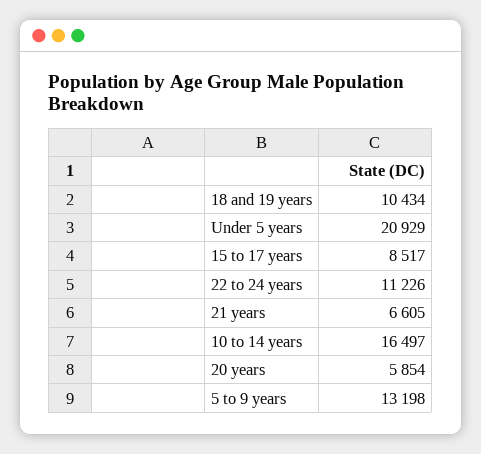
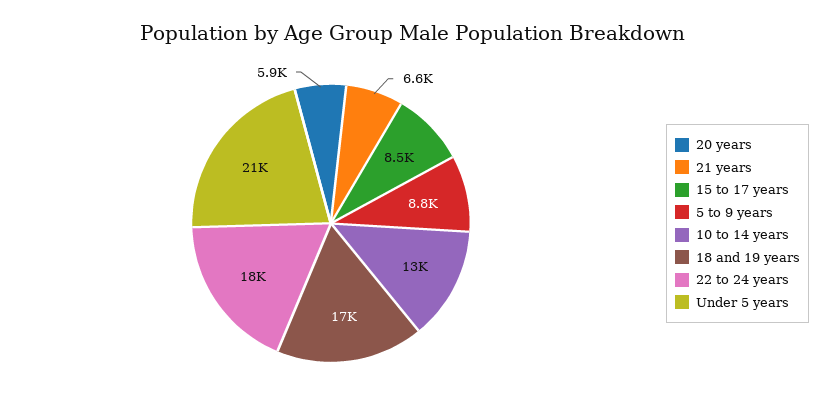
18 and 19 years: 10434 -> 17000
22 to 24 years: 11226 -> 18000
10 to 14 years: 16497 -> 13000
5 to 9 years: 13198 -> 8800

